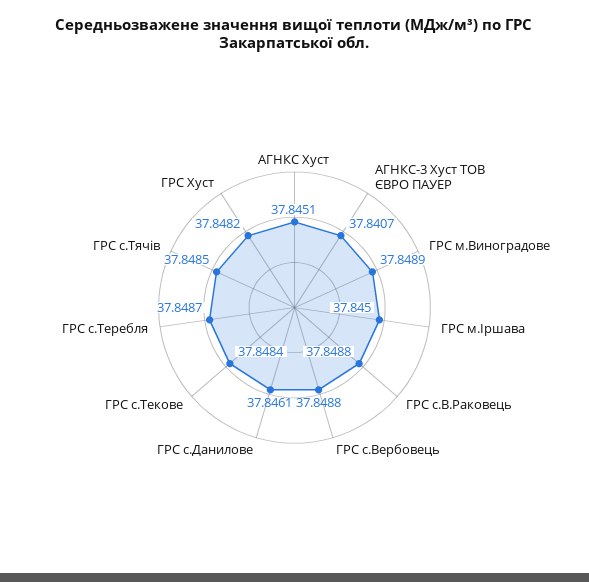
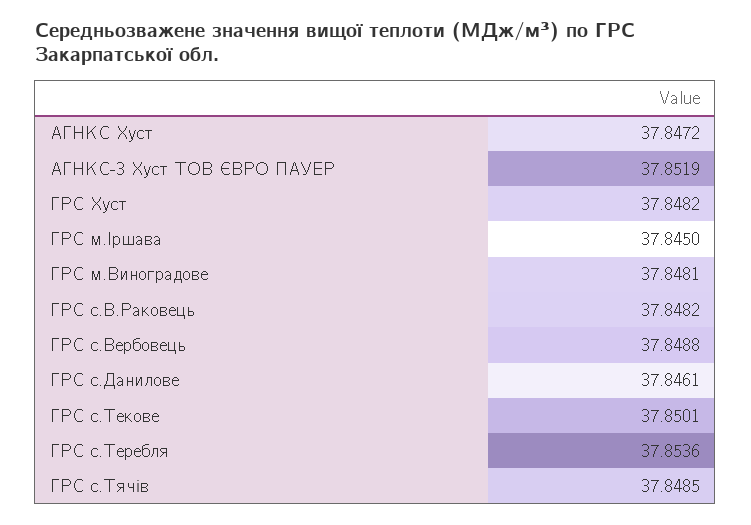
АГНКС Хуст: 37.8451 -> 37.8472
АГНКС-3 Хуст ТОВ ЄВРО ПАУЕР: 37.8407 -> 37.8519
ГРС м.Виноградове: 37.8489 -> 37.8481
ГРС с.В.Раковець: 37.8488 -> 37.8482
ГРС с.Текове: 37.8484 -> 37.8501
ГРС с.Теребля: 37.8487 -> 37.8536

